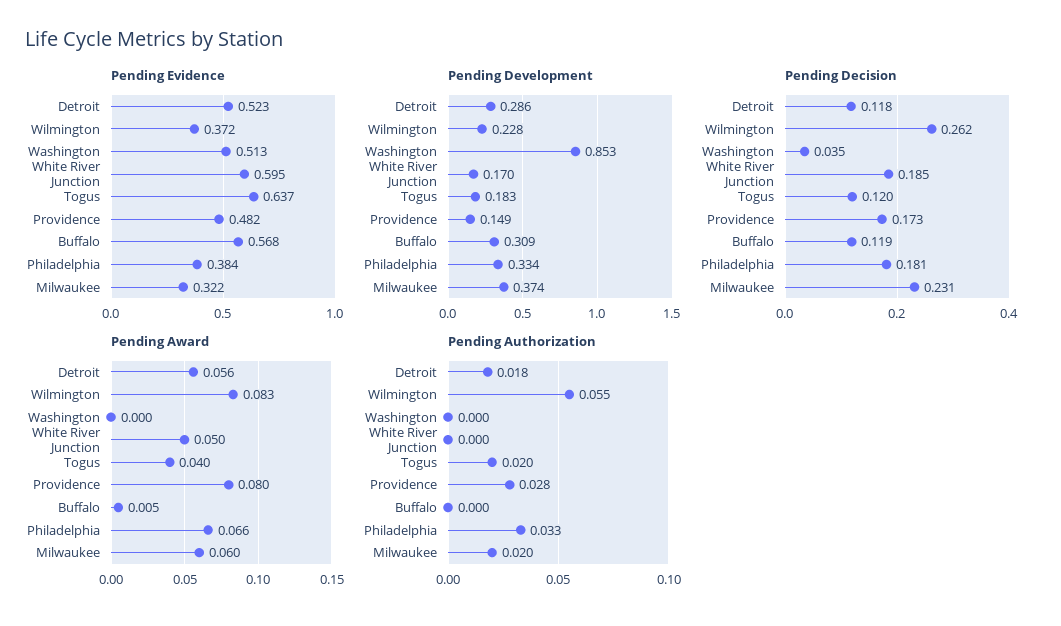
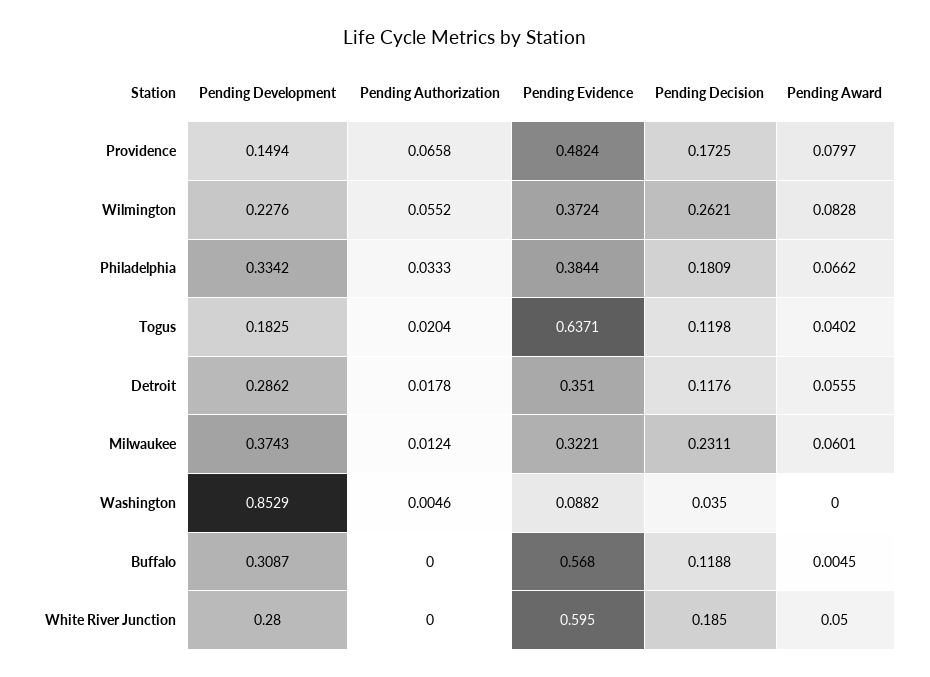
Pending Evidence, Detroit: 0.523 -> 0.351
Pending Evidence, Washington: 0.513 -> 0.0882
Pending Development, White River Junction: 0.17 -> 0.28
Pending Authorization, Washington: 0 -> 0.0046
Pending Authorization, Providence: 0.028 -> 0.0658
Pending Authorization, Milwaukee: 0.02 -> 0.0124

